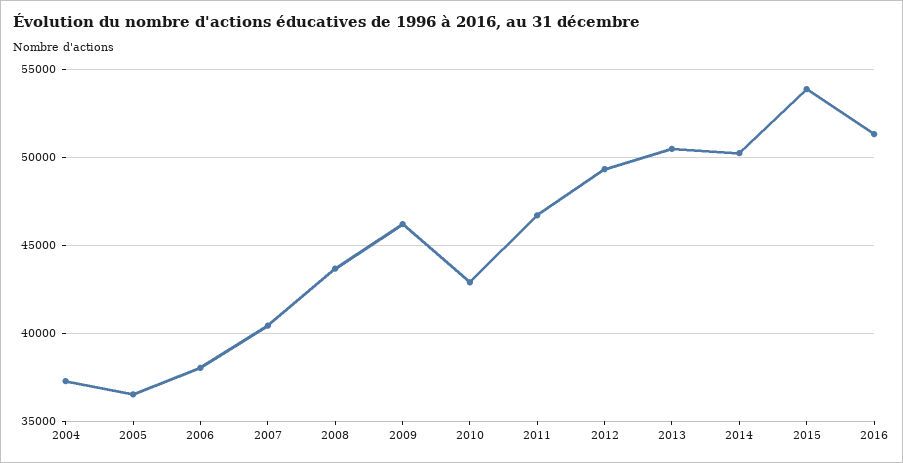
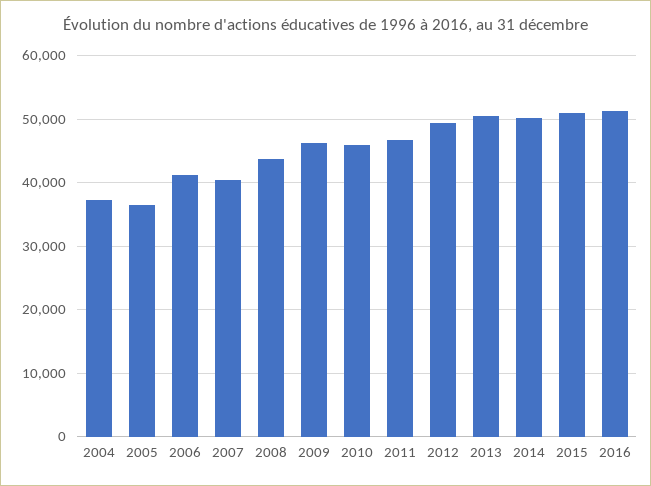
2006: 38000 -> 41000
2010: 43000 -> 46000
2015: 54000 -> 51000

